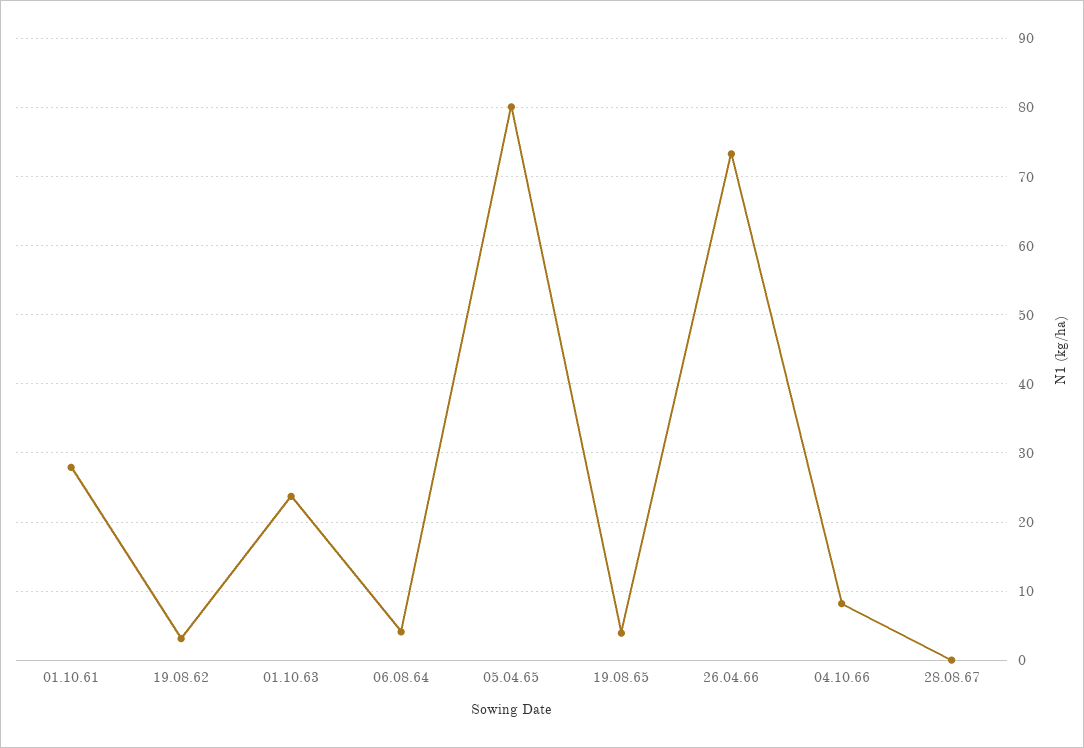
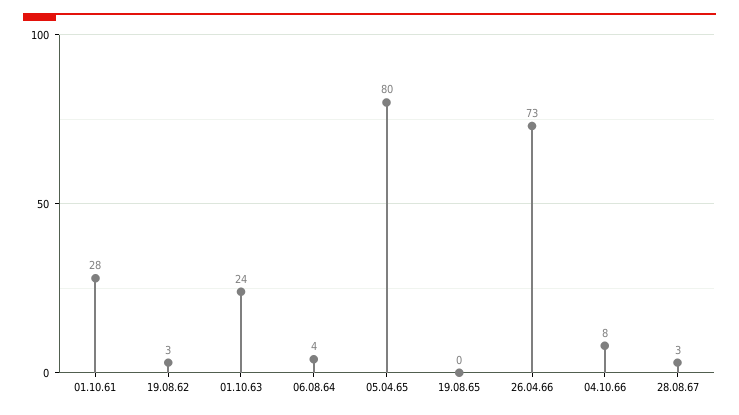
19.08.65: 4 -> 0
28.08.67: 0 -> 3

